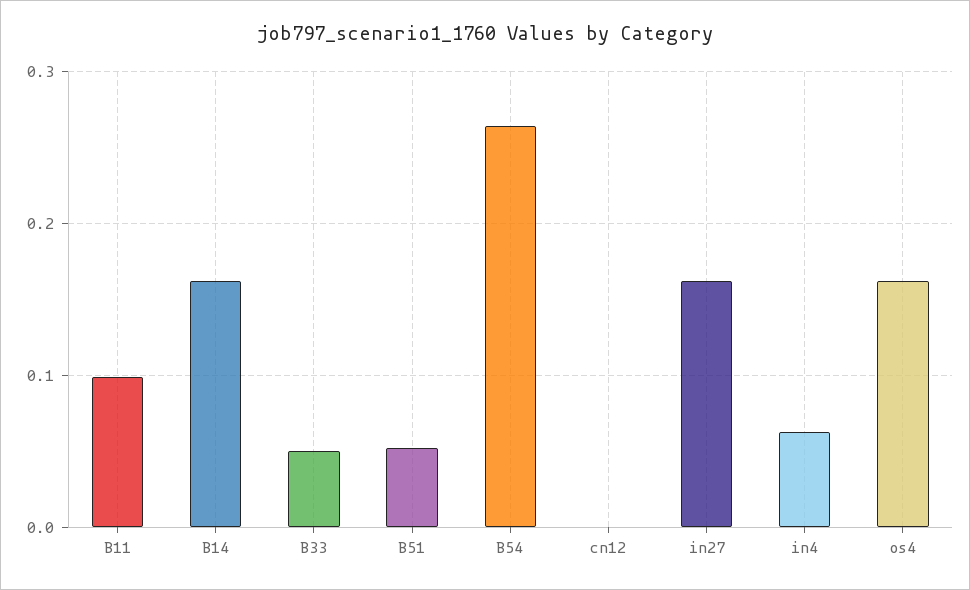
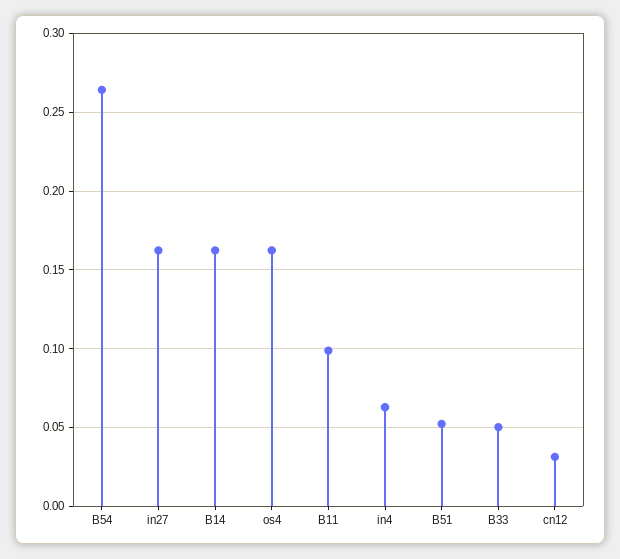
cn12: 0 -> 0.03

